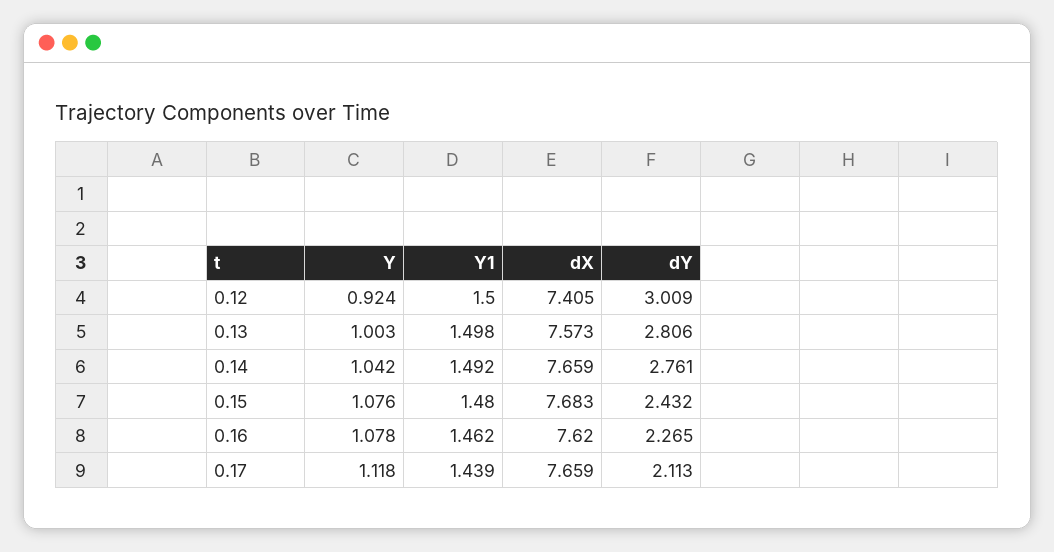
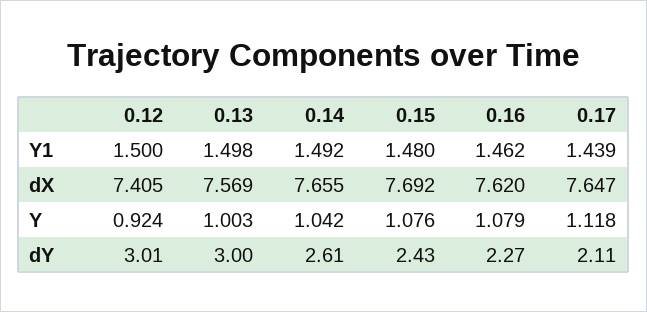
dX, 0.13: 7.573 -> 7.569
dY, 0.13: 2.806 -> 3
dX, 0.14: 7.659 -> 7.655
dY, 0.14: 2.761 -> 2.61
dX, 0.15: 7.683 -> 7.692
Y, 0.16: 1.078 -> 1.079
dX, 0.17: 7.659 -> 7.647

